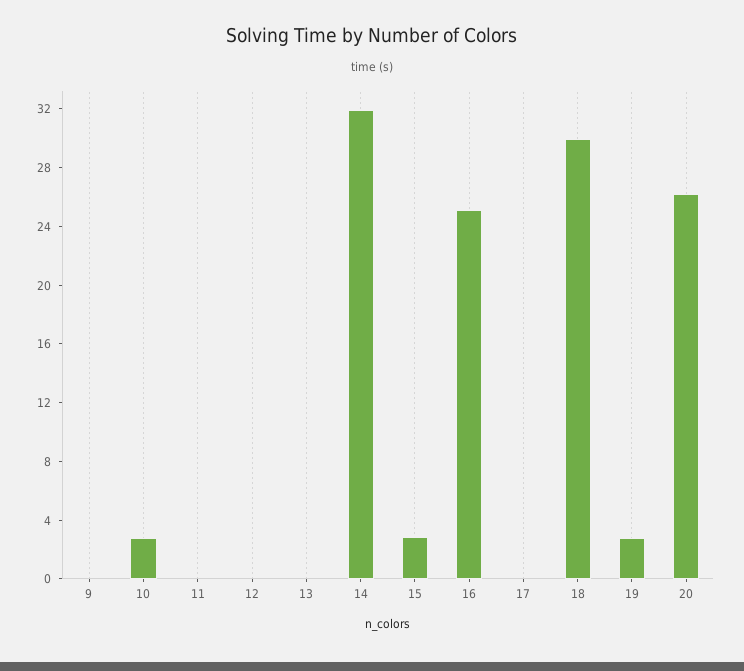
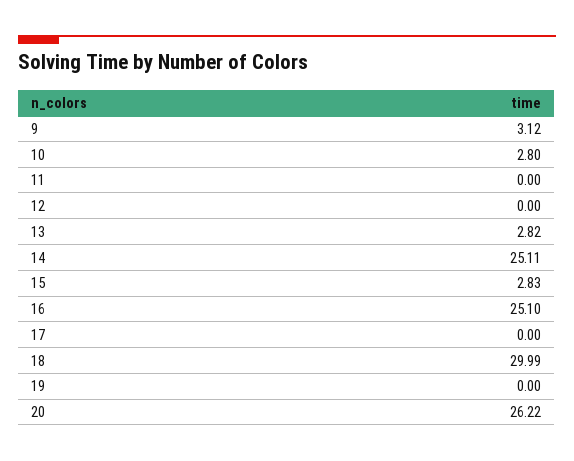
9: 0 -> 3.12
13: 0 -> 2.82
14: 32 -> 25.11
19: 3 -> 0

